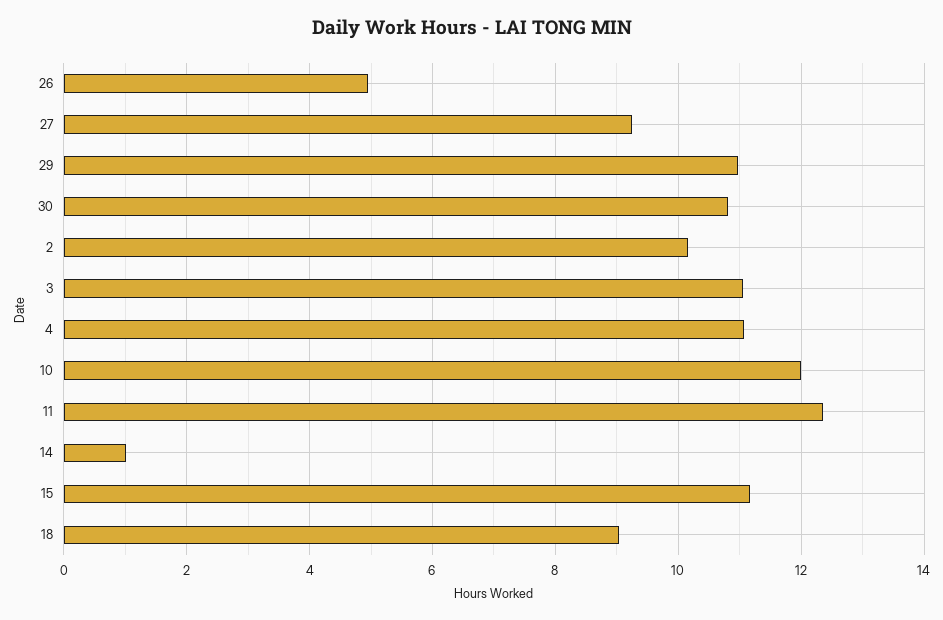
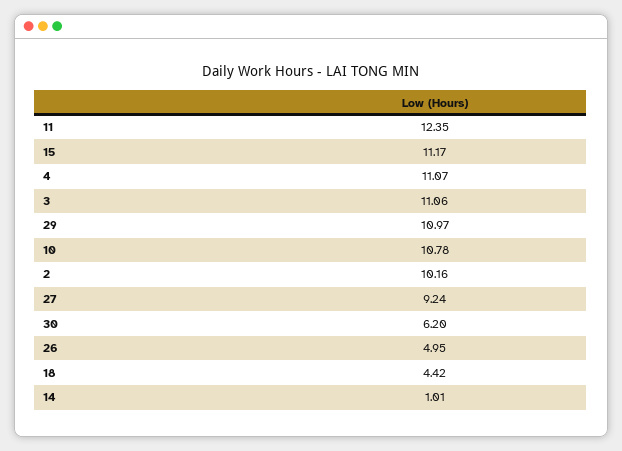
30: 10.8 -> 6.2
10: 12 -> 10.78
18: 9 -> 4.42

